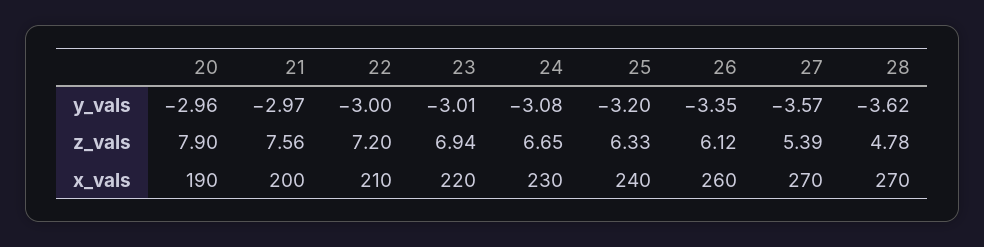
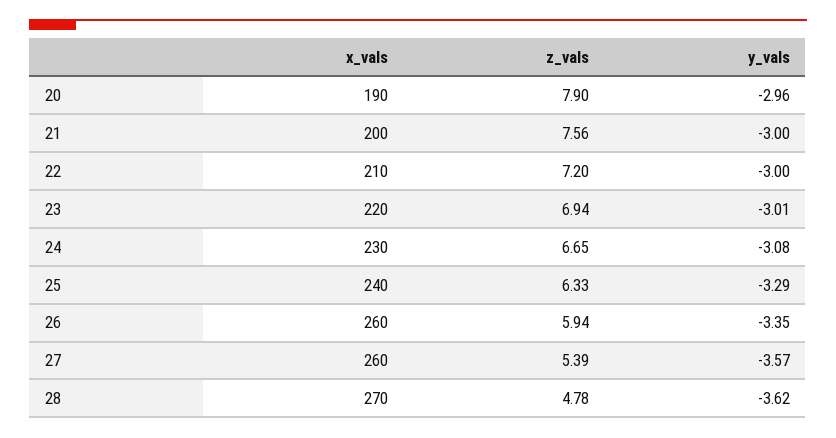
21, y_vals: -2.97 -> -3
25, y_vals: -3.2 -> -3.29
26, z_vals: 6.12 -> 5.94
27, x_vals: 270 -> 260

